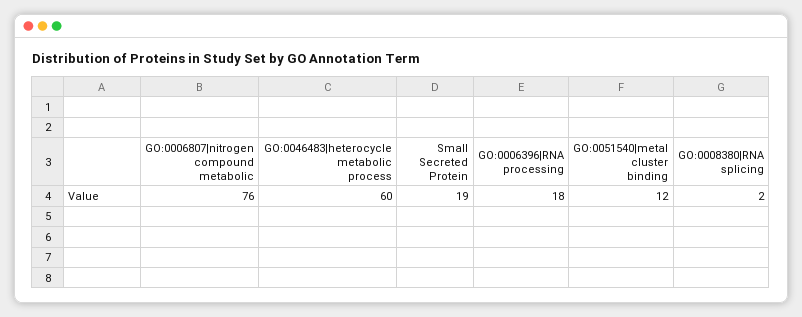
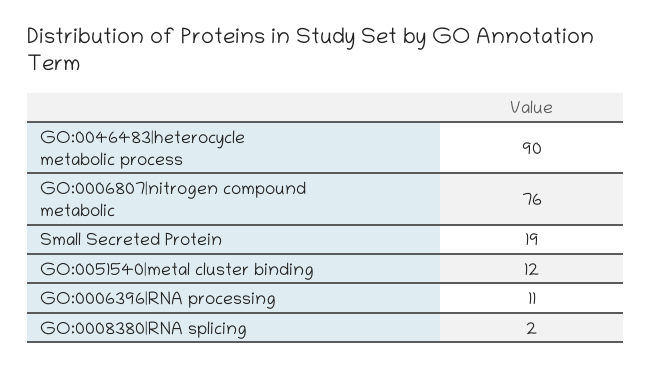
GO:0046483|heterocycle metabolic process: 60 -> 90
GO:0006396|RNA processing: 18 -> 11

